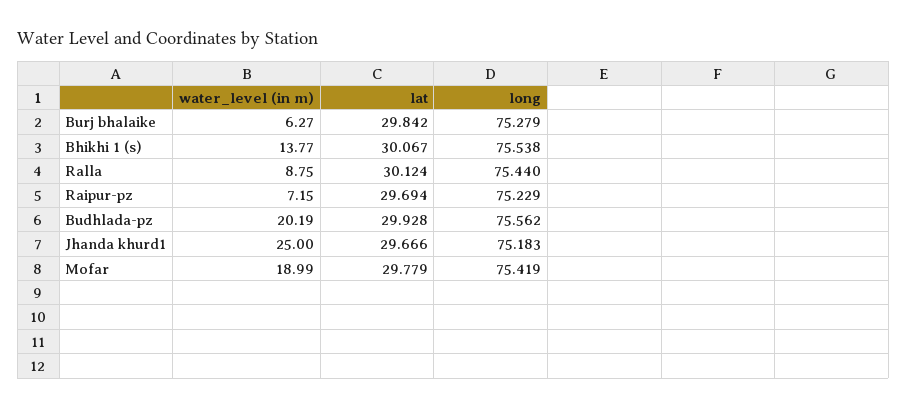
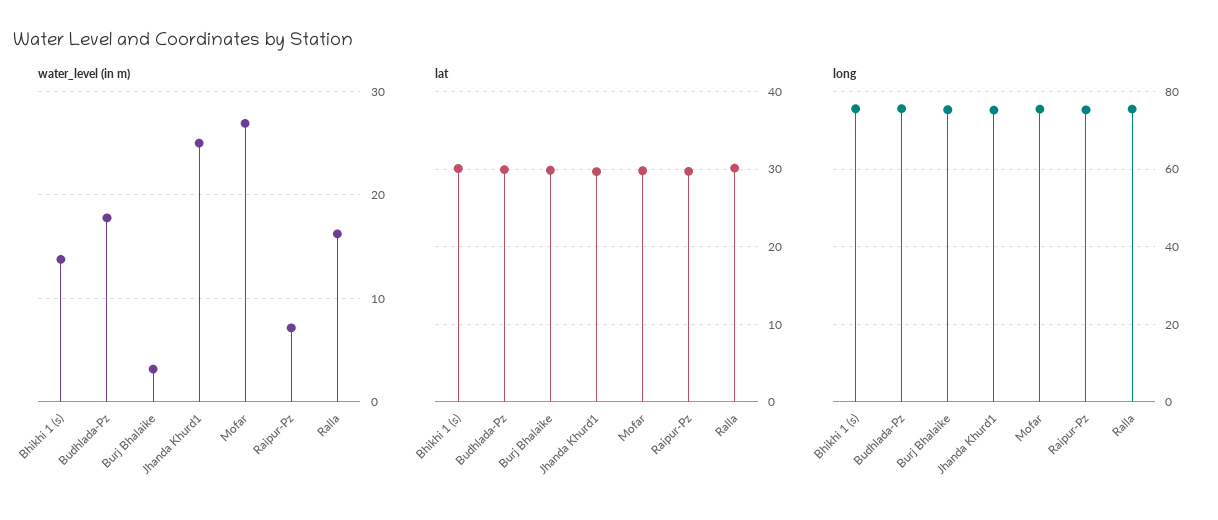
water_level (in m), Burj bhalaike: 6.27 -> 3
water_level (in m), Ralla: 8.75 -> 16
water_level (in m), Budhlada-pz: 20.19 -> 18
water_level (in m), Mofar: 18.99 -> 27

